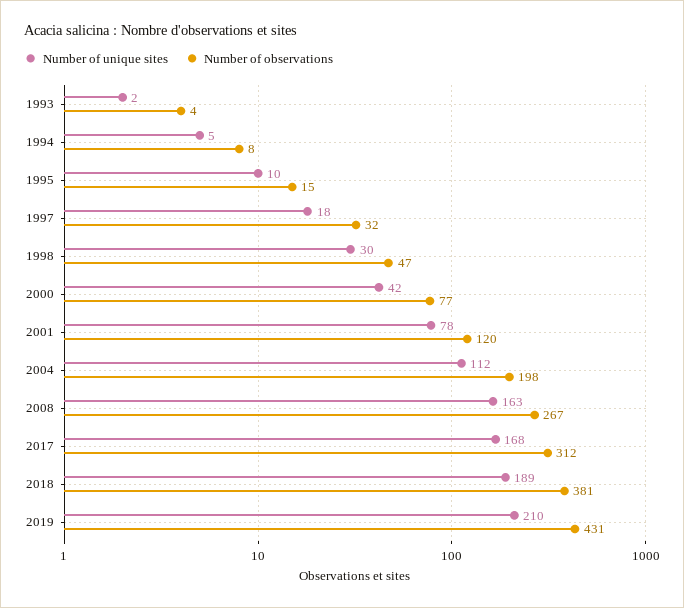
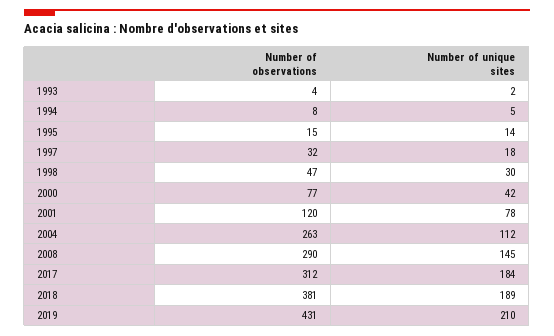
Number of unique sites, 1995: 10 -> 14
Number of observations, 2004: 198 -> 263
Number of unique sites, 2008: 163 -> 145
Number of observations, 2008: 267 -> 290
Number of unique sites, 2017: 168 -> 184

